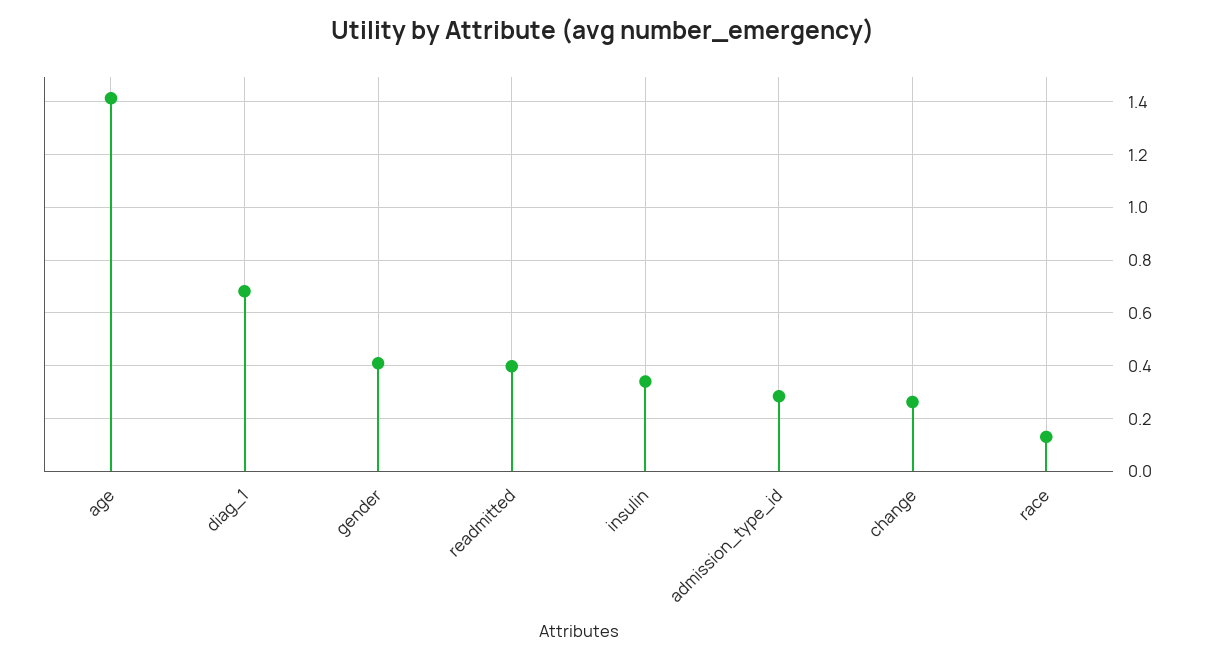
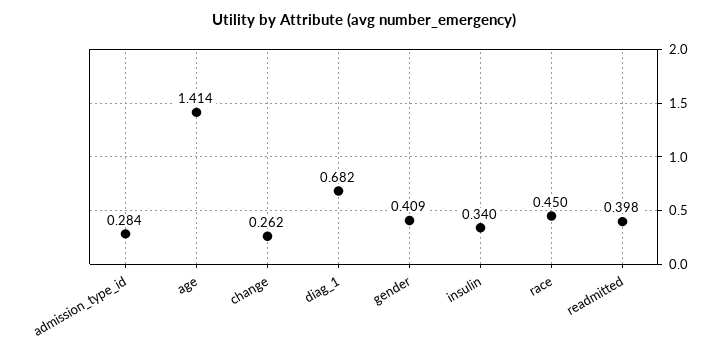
race: 0.125 -> 0.45

